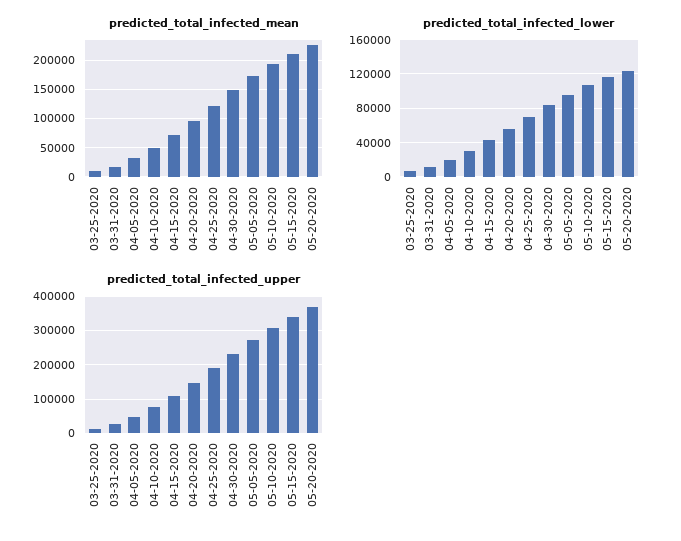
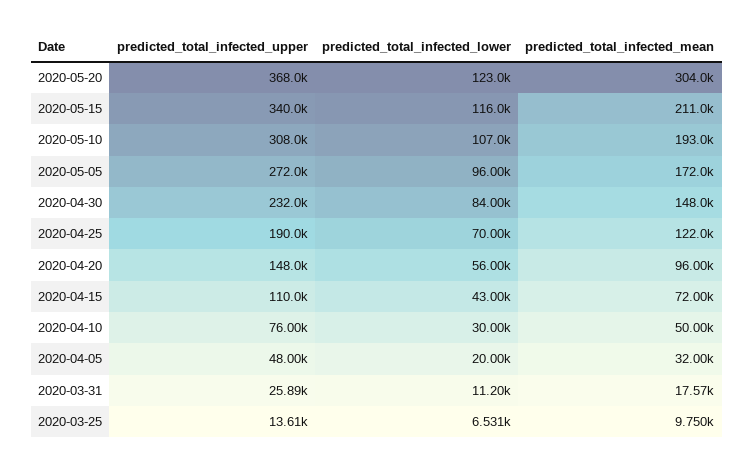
predicted_total_infected_mean, 05-20-2020: 225000 -> 304000

